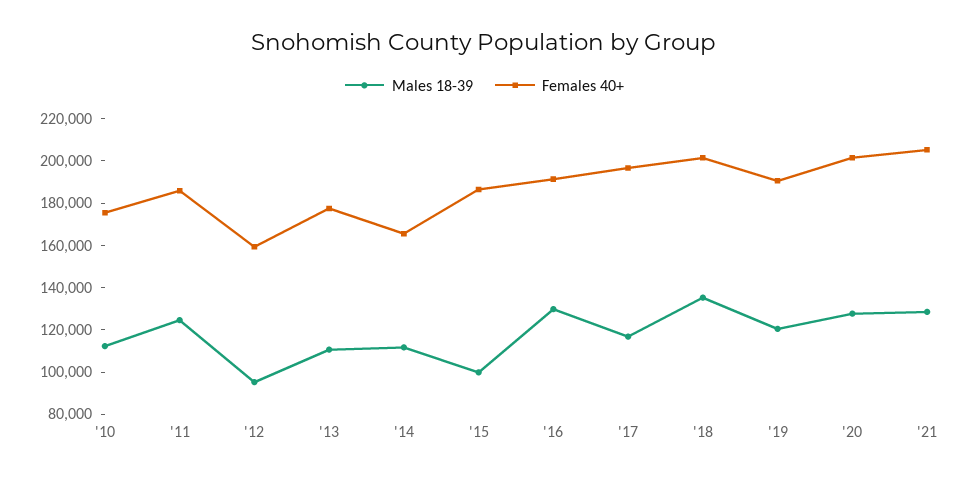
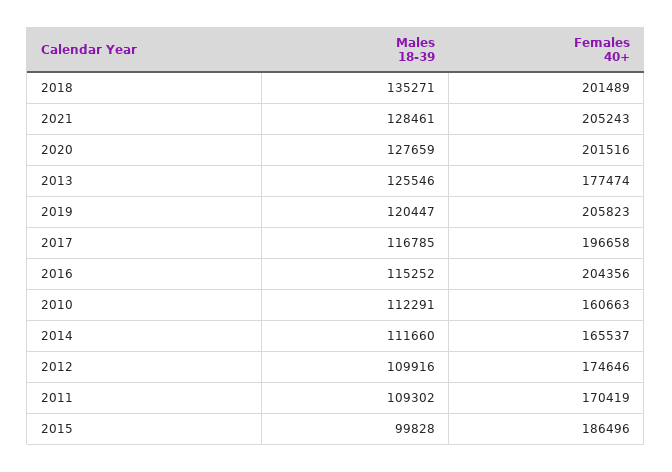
Females 40+, '10: 175000 -> 160663
Males 18-39, '11: 125000 -> 109302
Females 40+, '11: 185000 -> 170419
Males 18-39, '12: 95000 -> 109916
Females 40+, '12: 160000 -> 174646
Males 18-39, '13: 110000 -> 125546
Males 18-39, '16: 130000 -> 115252
Females 40+, '16: 190000 -> 204356
Females 40+, '19: 190000 -> 205823

